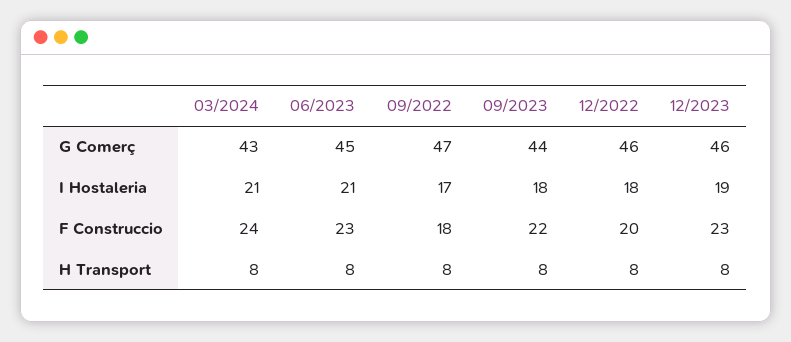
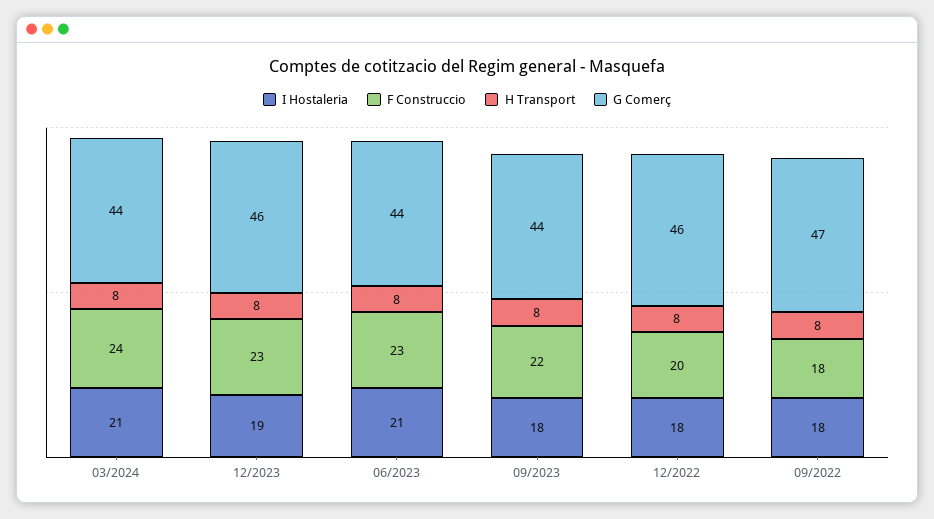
G Comerç, 03/2024: 43 -> 44
G Comerç, 06/2023: 45 -> 44
I Hostaleria, 09/2022: 17 -> 18

